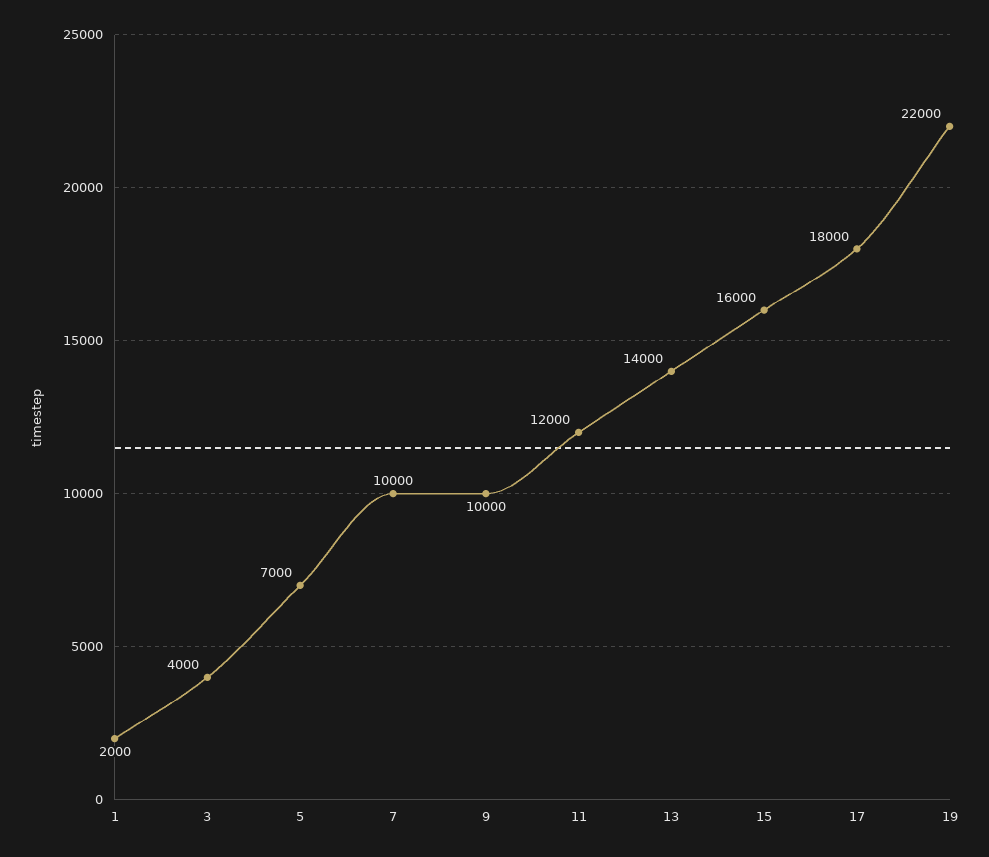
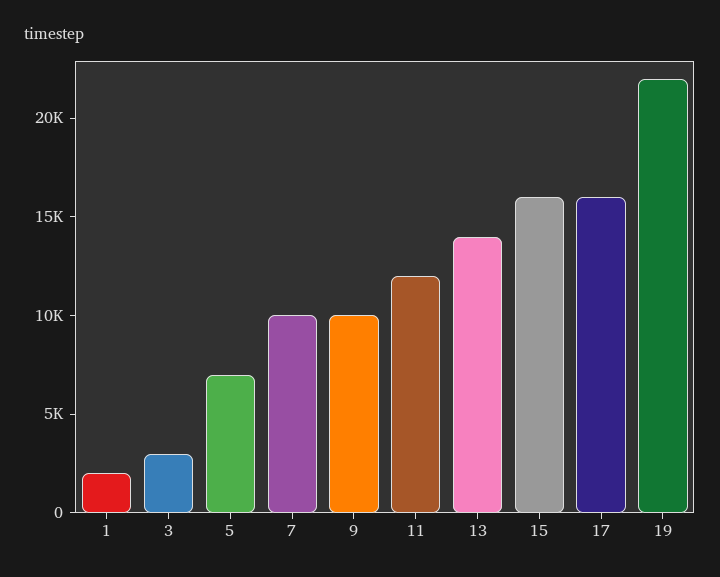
3: 4000 -> 3000
17: 18000 -> 16000

